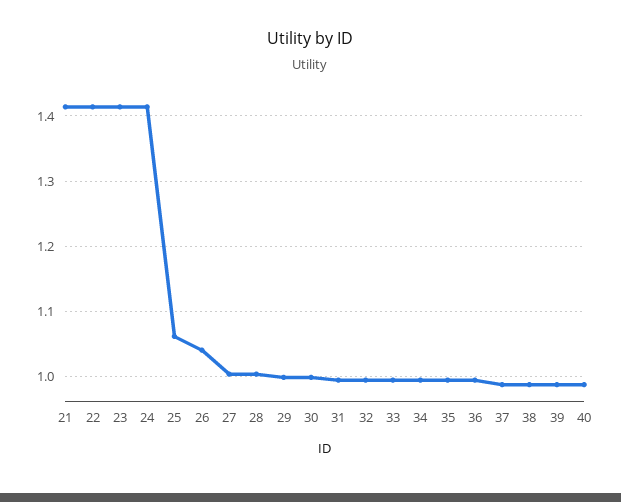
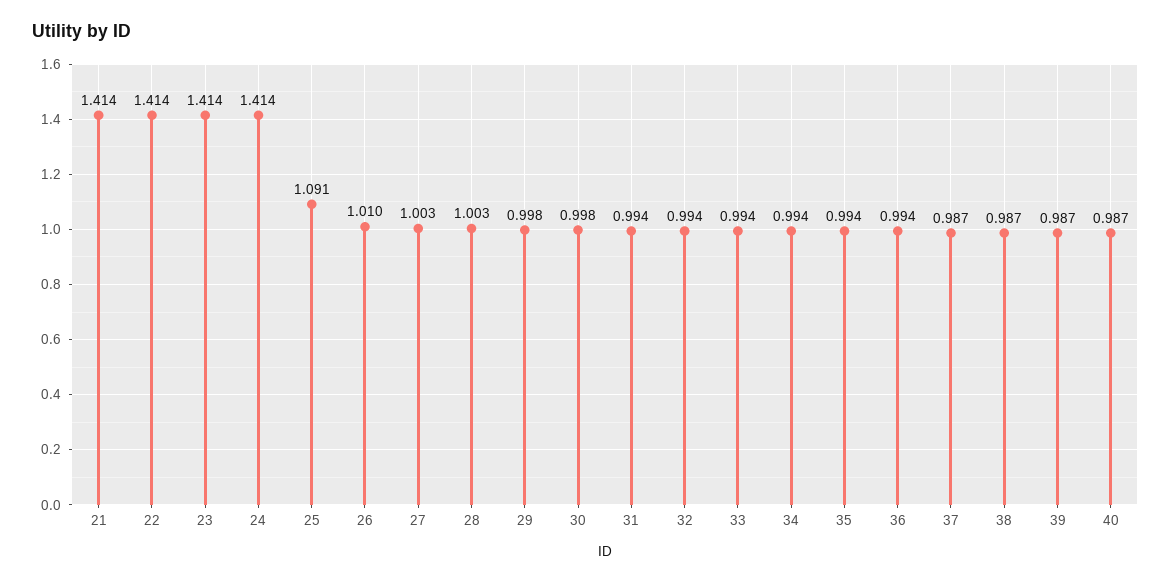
25: 1.06 -> 1.091
26: 1.04 -> 1.01

